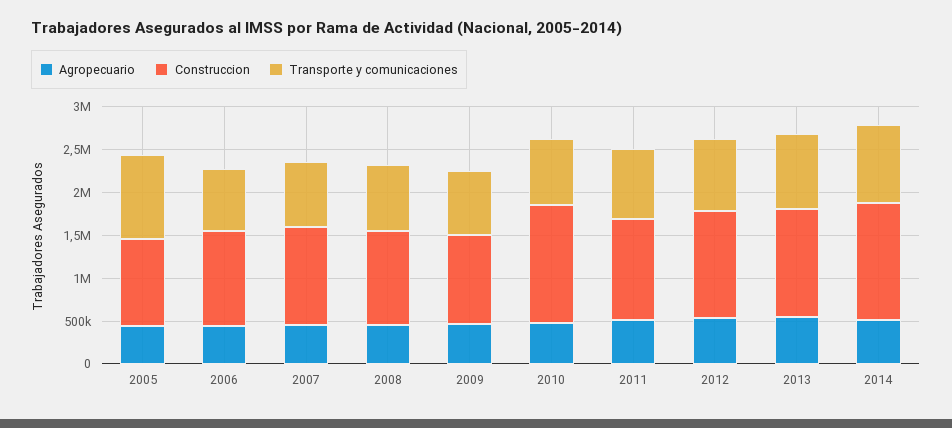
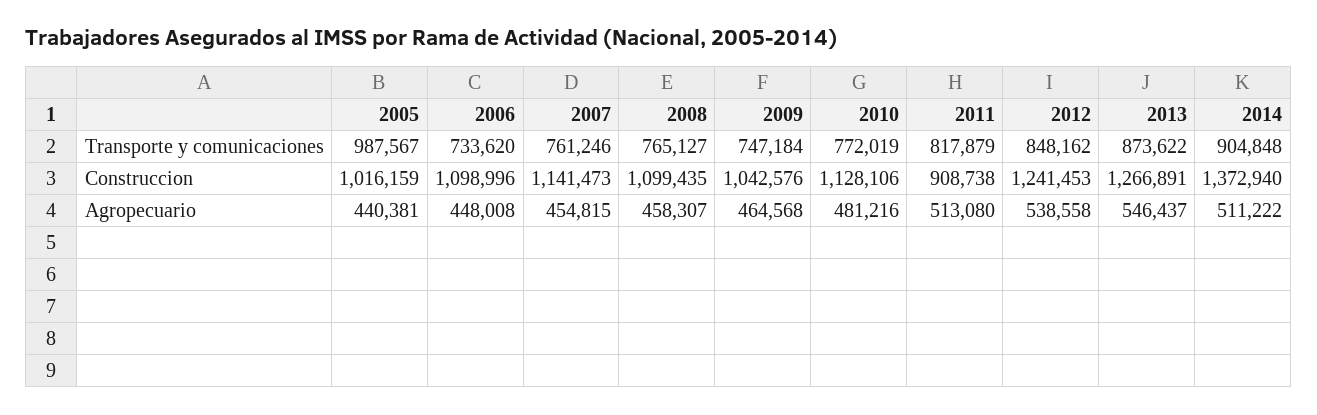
Construccion, 2010: 1400000 -> 1128106
Construccion, 2011: 1200000 -> 908738

